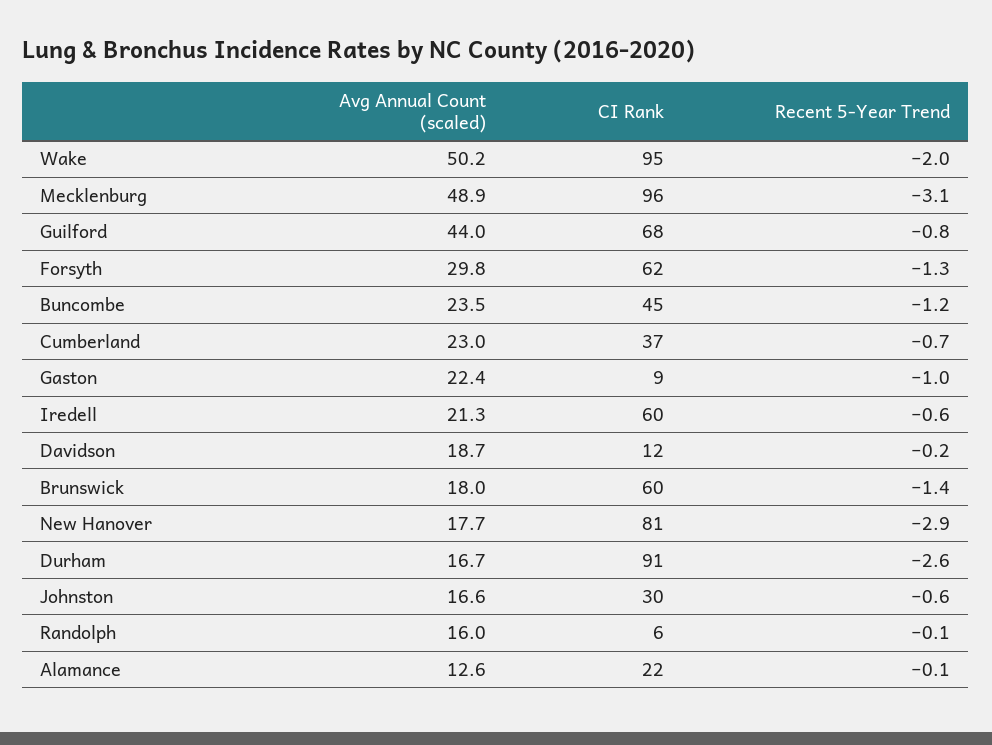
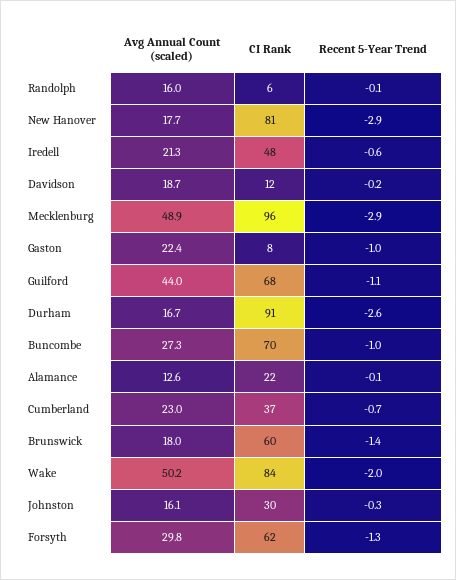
CI Rank, Wake: 95 -> 84
Recent 5-Year Trend, Mecklenburg: -3.1 -> -2.9
Recent 5-Year Trend, Guilford: -0.8 -> -1.1
Avg Annual Count (scaled), Buncombe: 23.5 -> 27.3
CI Rank, Buncombe: 45 -> 70
Recent 5-Year Trend, Buncombe: -1.2 -> -1
CI Rank, Gaston: 9 -> 8
CI Rank, Iredell: 60 -> 48
Avg Annual Count (scaled), Johnston: 16.6 -> 16.1
Recent 5-Year Trend, Johnston: -0.6 -> -0.3

